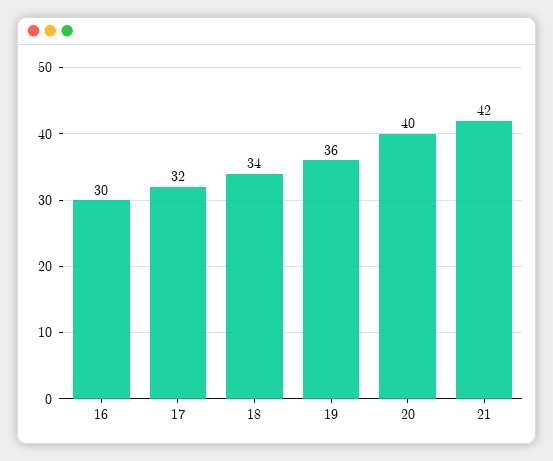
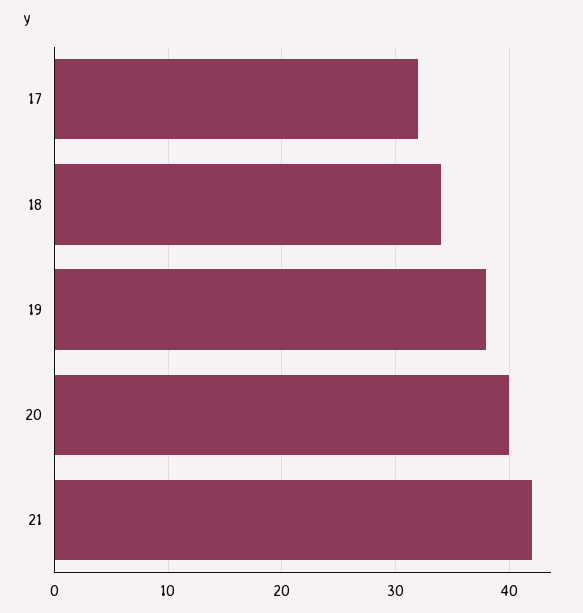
16: 30 -> none
19: 36 -> 38

